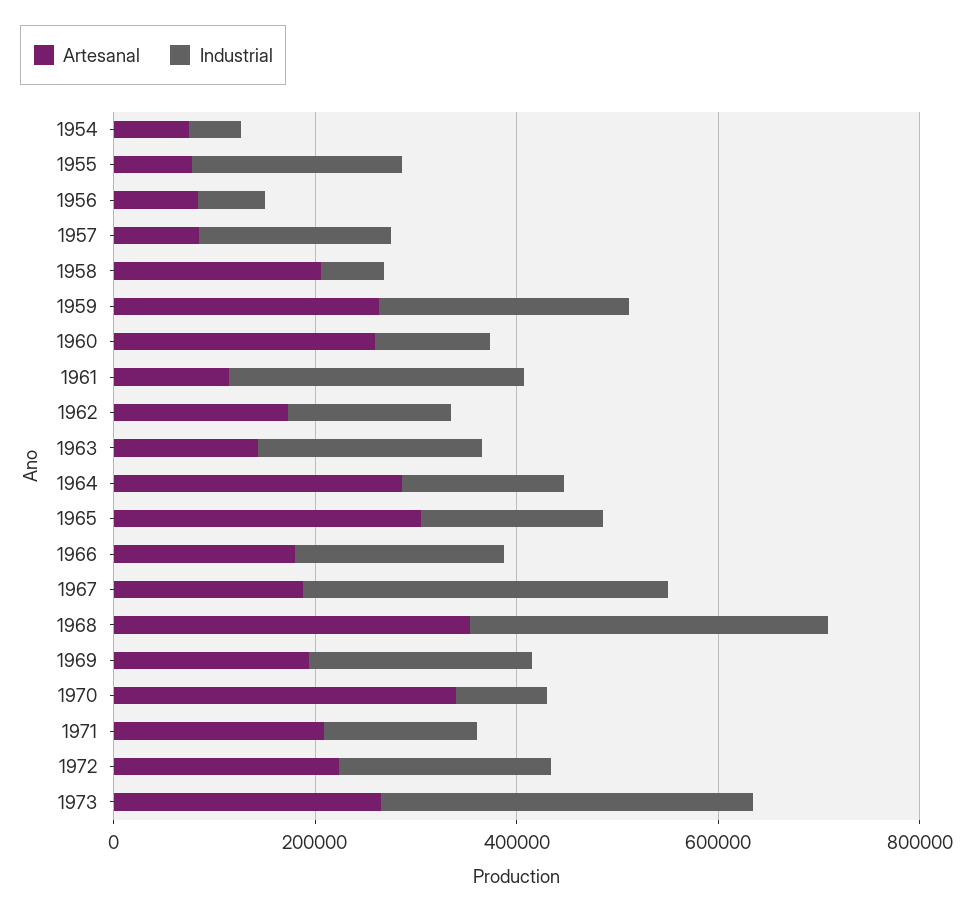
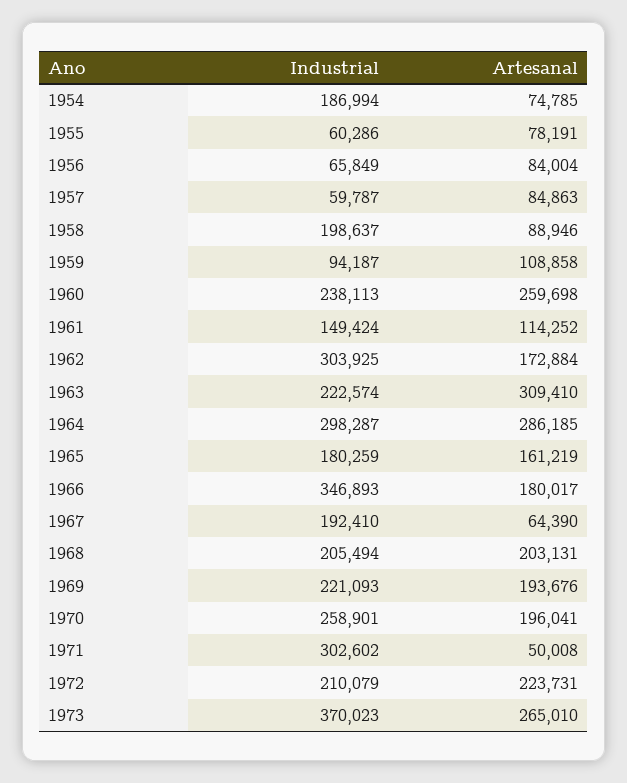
Industrial, 1954: 50000 -> 186994
Industrial, 1955: 200000 -> 60286
Industrial, 1957: 200000 -> 59787
Artesanal, 1958: 200000 -> 88946
Industrial, 1958: 50000 -> 198637
Artesanal, 1959: 250000 -> 108858
Industrial, 1959: 250000 -> 94187
Industrial, 1960: 100000 -> 238113
Industrial, 1961: 300000 -> 149424
Industrial, 1962: 150000 -> 303925
Artesanal, 1963: 150000 -> 309410
Industrial, 1964: 150000 -> 298287
Artesanal, 1965: 300000 -> 161219
Industrial, 1966: 200000 -> 346893
Artesanal, 1967: 200000 -> 64390
Industrial, 1967: 350000 -> 192410
Artesanal, 1968: 350000 -> 203131
Industrial, 1968: 350000 -> 205494
Artesanal, 1970: 350000 -> 196041
Industrial, 1970: 100000 -> 258901
Artesanal, 1971: 200000 -> 50008
Industrial, 1971: 150000 -> 302602

